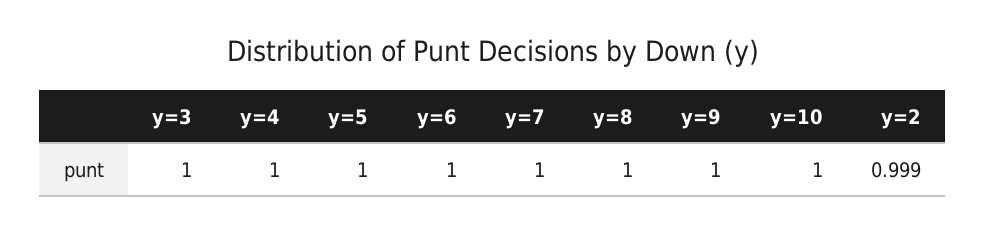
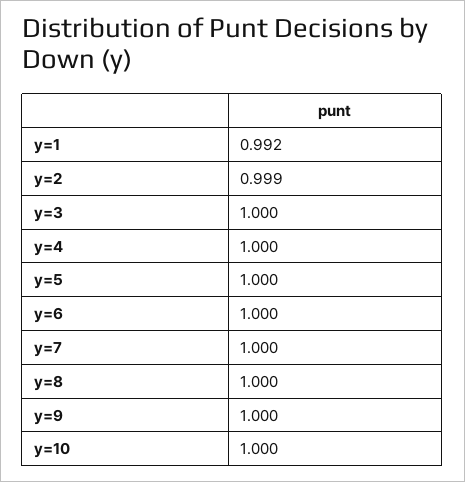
y=1: none -> 0.992

